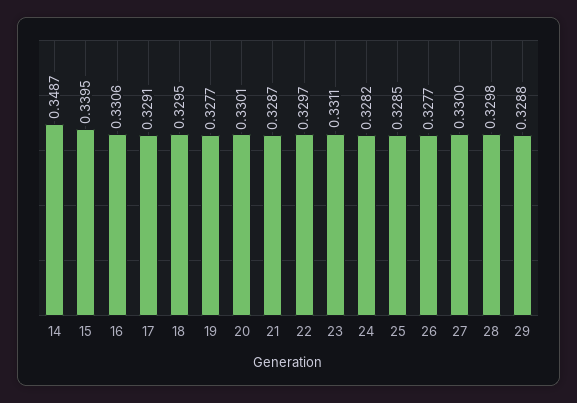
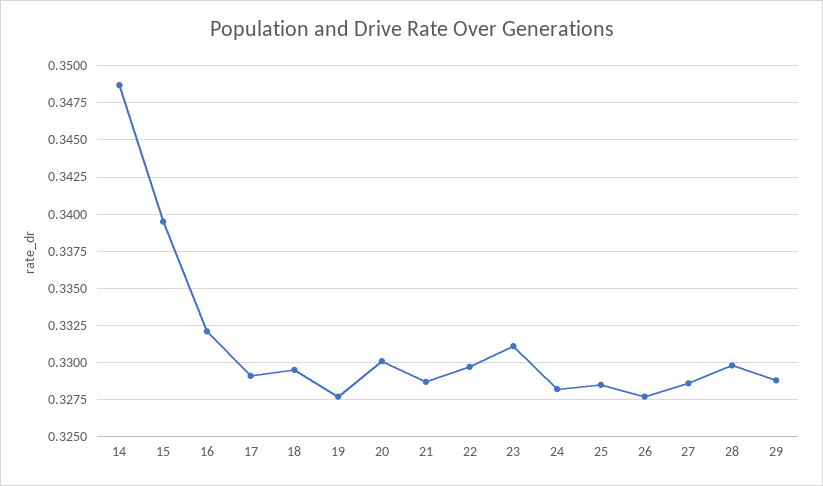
16: 0.3306 -> 0.332
27: 0.33 -> 0.3285

